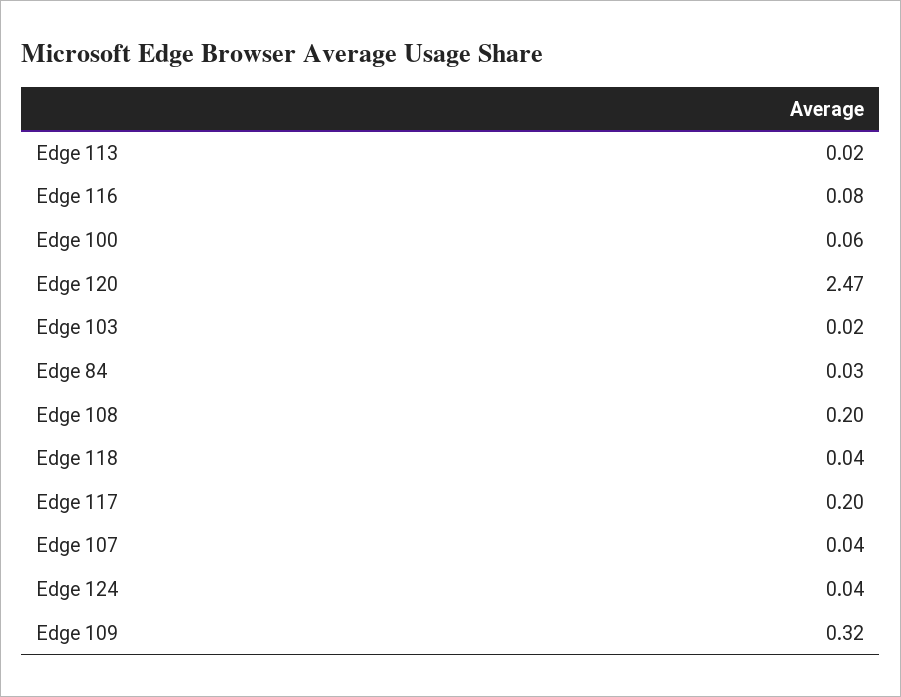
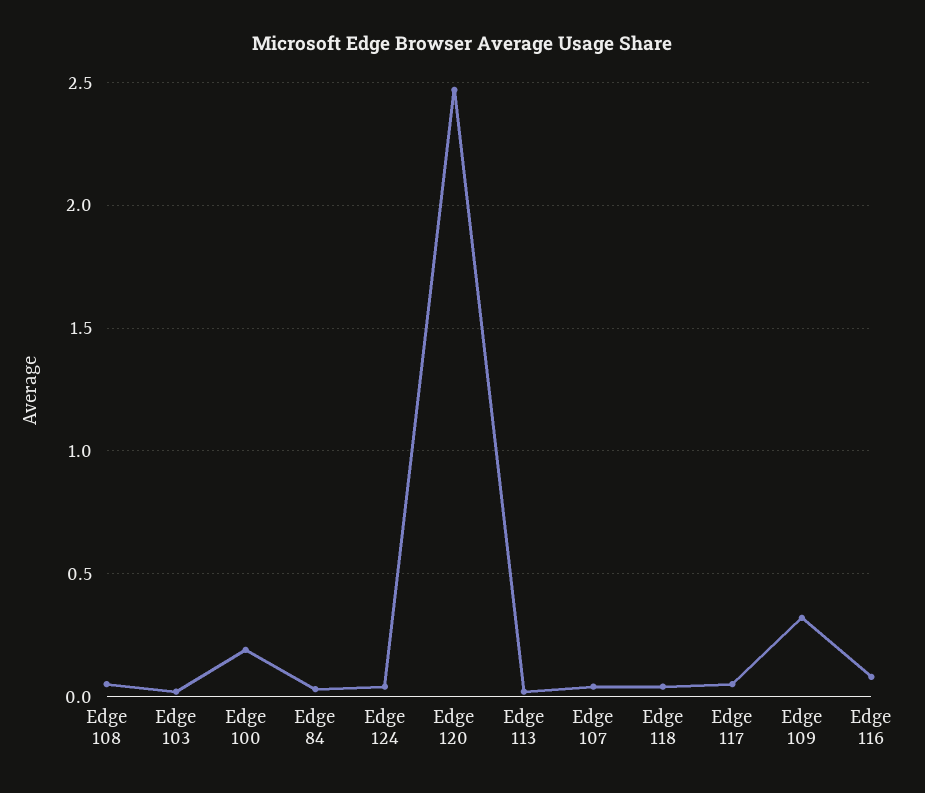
Edge 100: 0.06 -> 0.2
Edge 108: 0.2 -> 0.05
Edge 117: 0.2 -> 0.05

